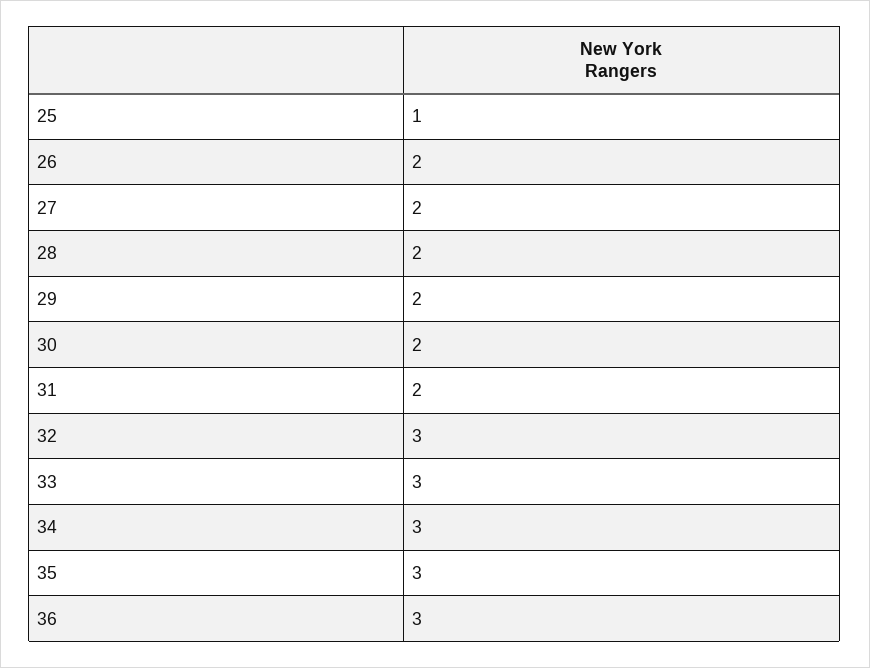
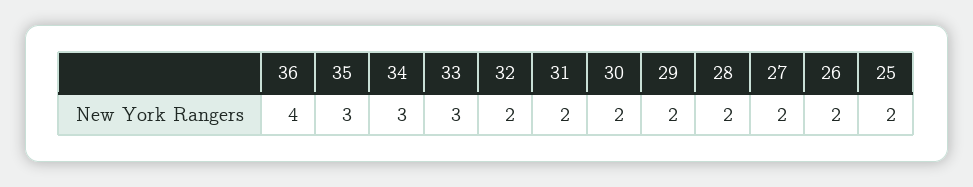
25: 1 -> 2
32: 3 -> 2
36: 3 -> 4

